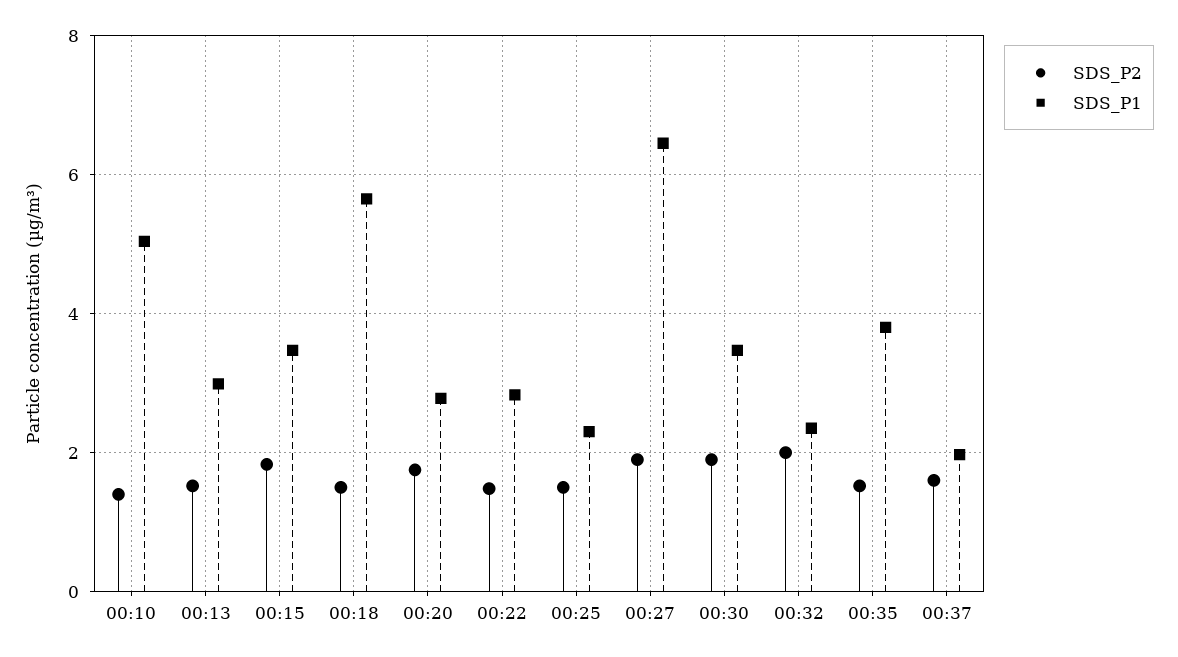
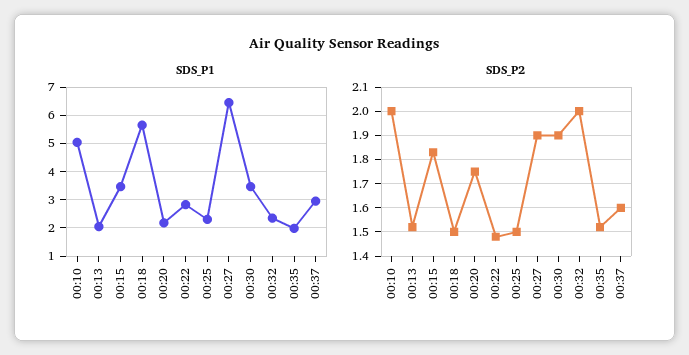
SDS_P2, 00:10: 1.4 -> 2
SDS_P1, 00:13: 3 -> 2
SDS_P1, 00:20: 2.8 -> 2.25
SDS_P1, 00:35: 3.8 -> 2
SDS_P1, 00:37: 2 -> 3

